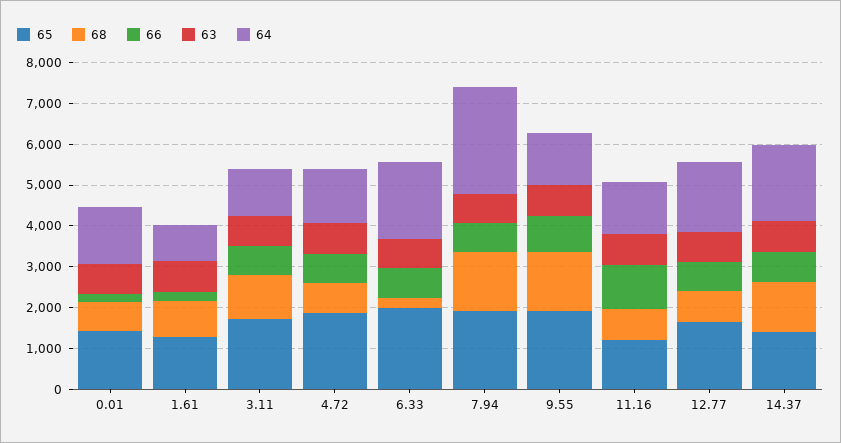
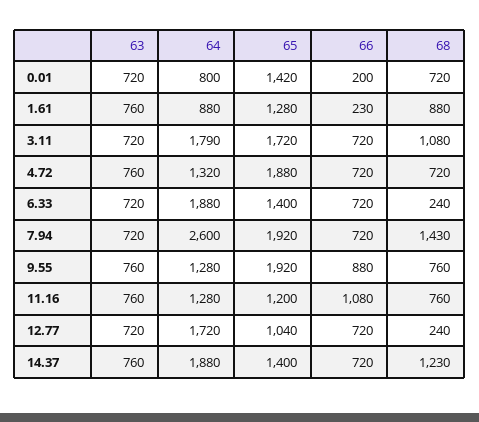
64, 0.01: 1400 -> 800
64, 3.11: 1200 -> 1790
65, 6.33: 2000 -> 1400
68, 9.55: 1400 -> 760
65, 12.77: 1600 -> 1040
68, 12.77: 800 -> 240

